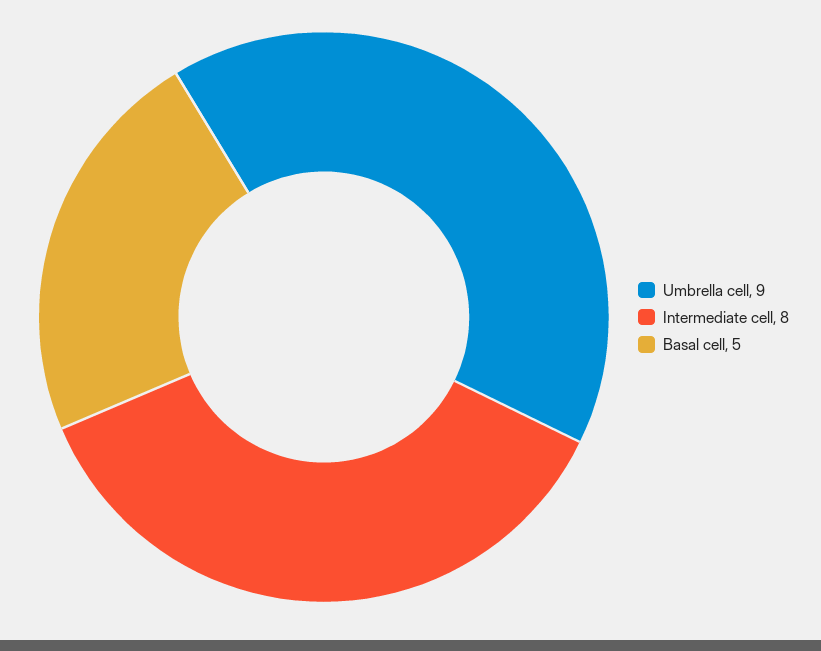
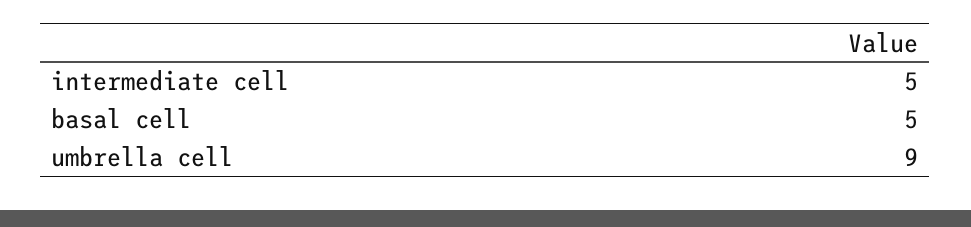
Intermediate cell: 8 -> 5

